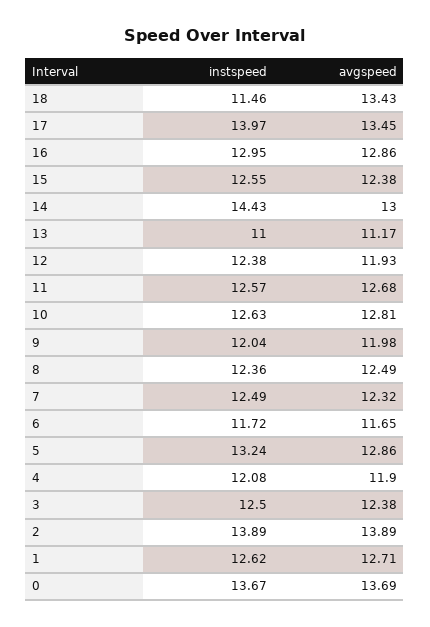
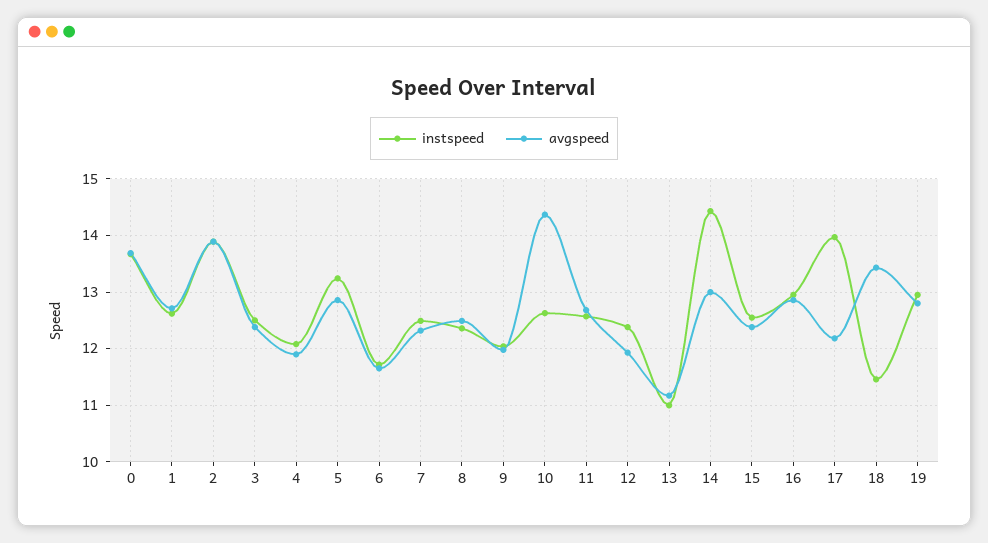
avgspeed, 17: 13.45 -> 12.2
avgspeed, 10: 12.81 -> 14.4
instspeed, 19: none -> 13
avgspeed, 19: none -> 12.8

